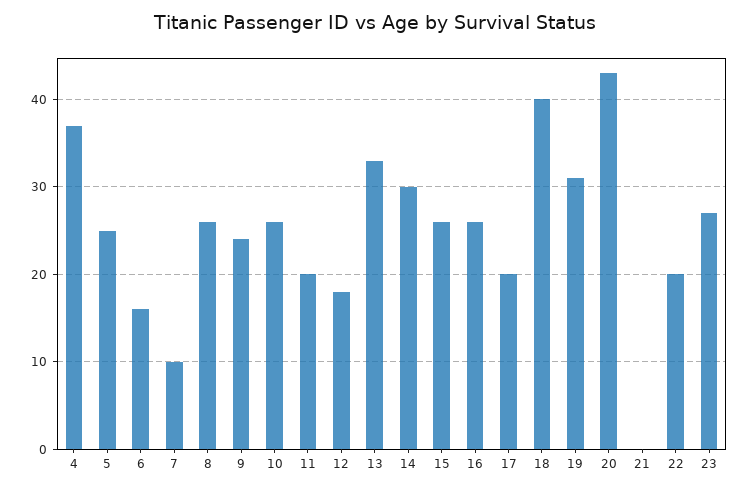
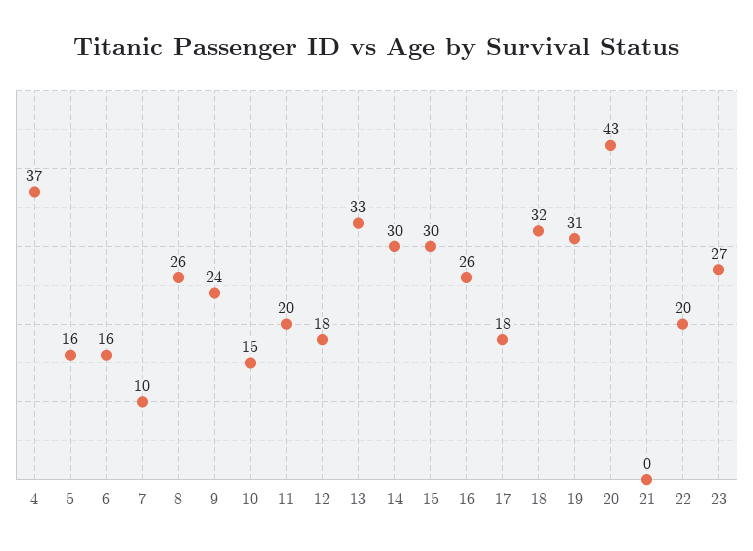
5: 25 -> 16
10: 26 -> 15
15: 26 -> 30
17: 20 -> 18
18: 40 -> 32

